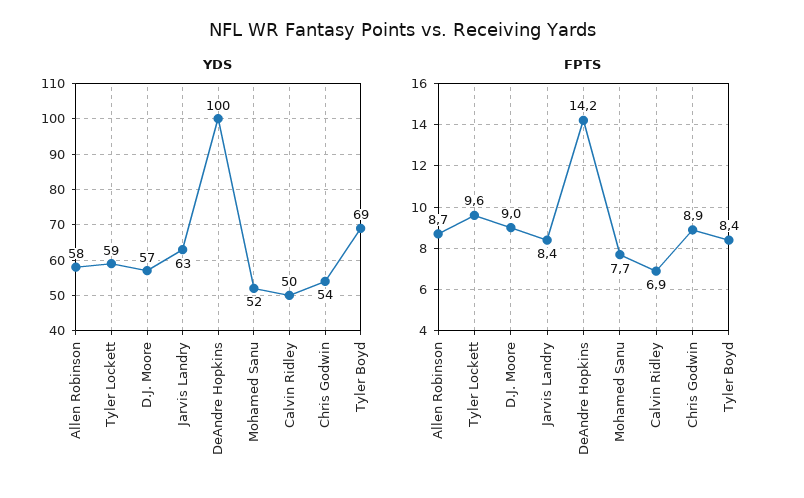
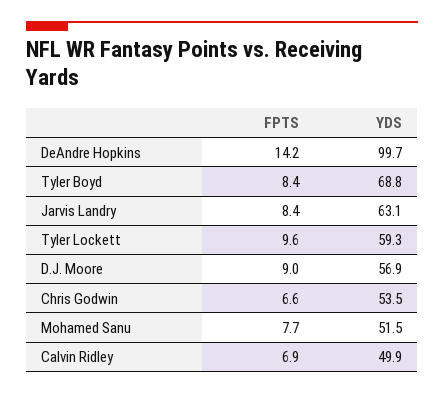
YDS, Allen Robinson: 58 -> none
FPTS, Allen Robinson: 8.7 -> none
FPTS, Chris Godwin: 8.9 -> 6.6

